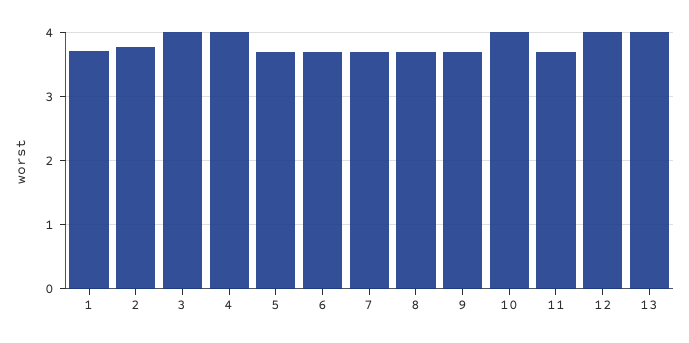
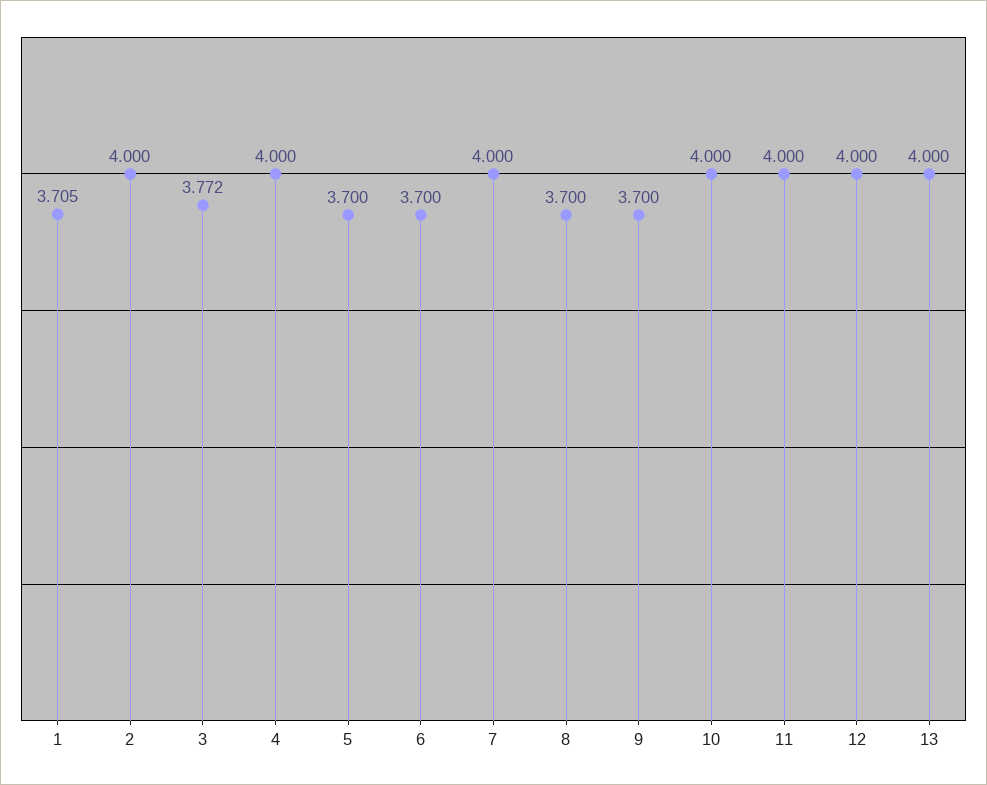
2: 3.8 -> 4
3: 4 -> 3.772
7: 3.7 -> 4
11: 3.7 -> 4

